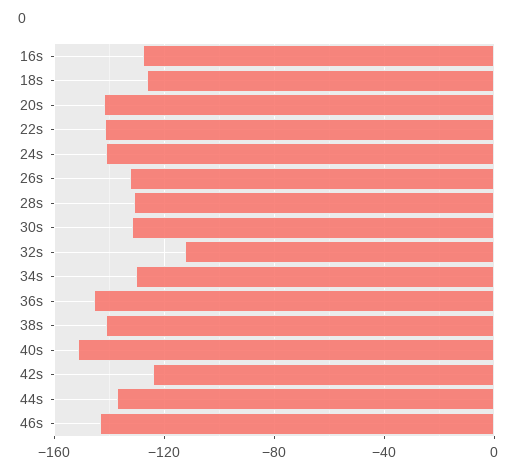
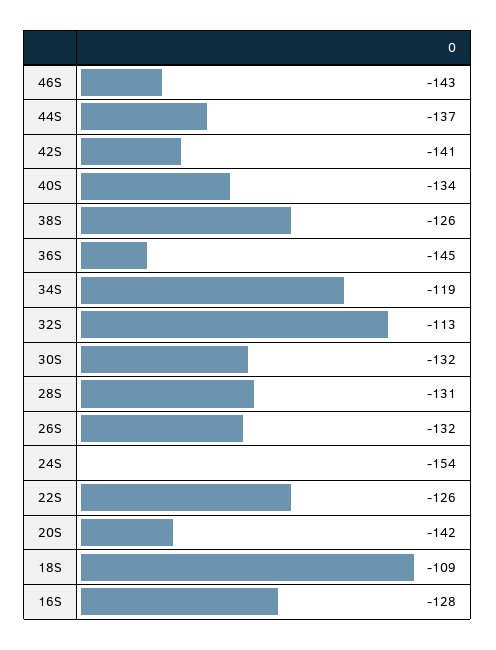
18s: -125 -> -109
22s: -140 -> -126
24s: -140 -> -154
34s: -130 -> -119
38s: -140 -> -126
40s: -150 -> -134
42s: -125 -> -141

